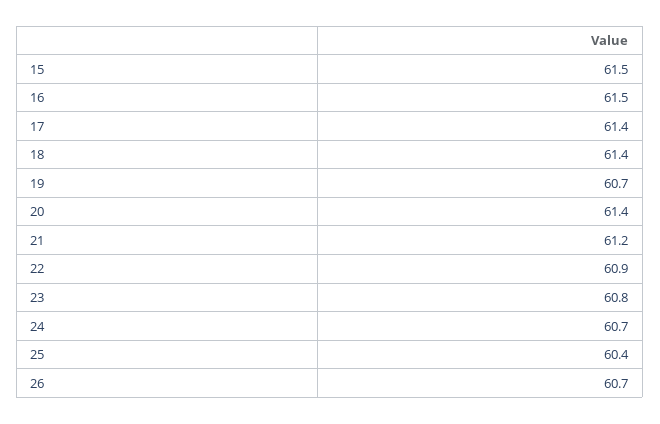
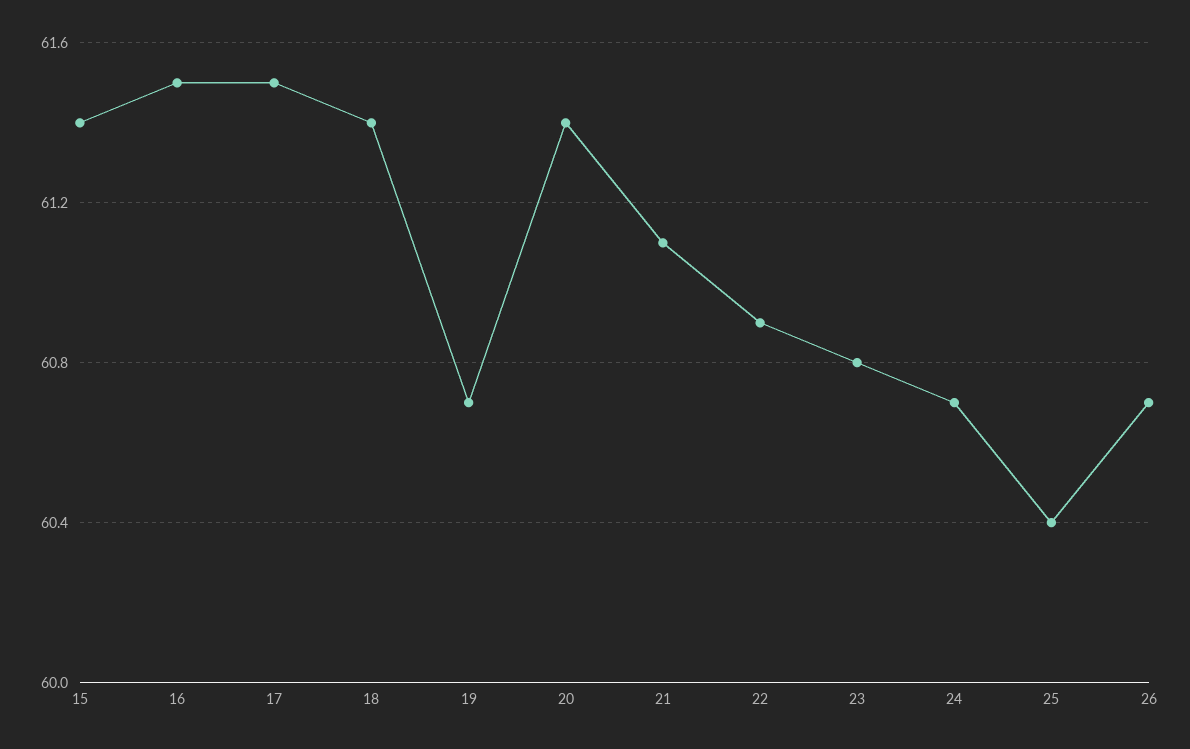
15: 61.5 -> 61.4
17: 61.4 -> 61.5
21: 61.2 -> 61.1

